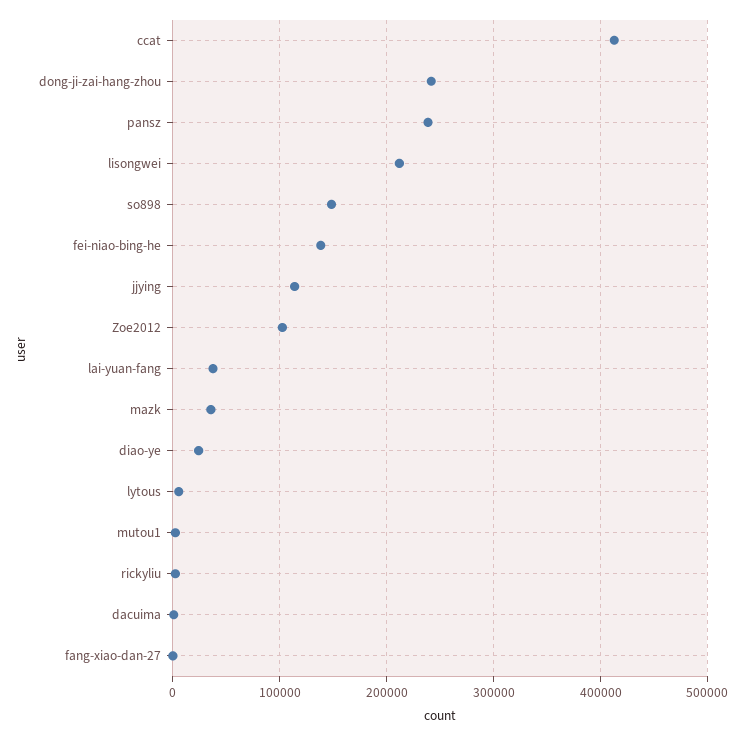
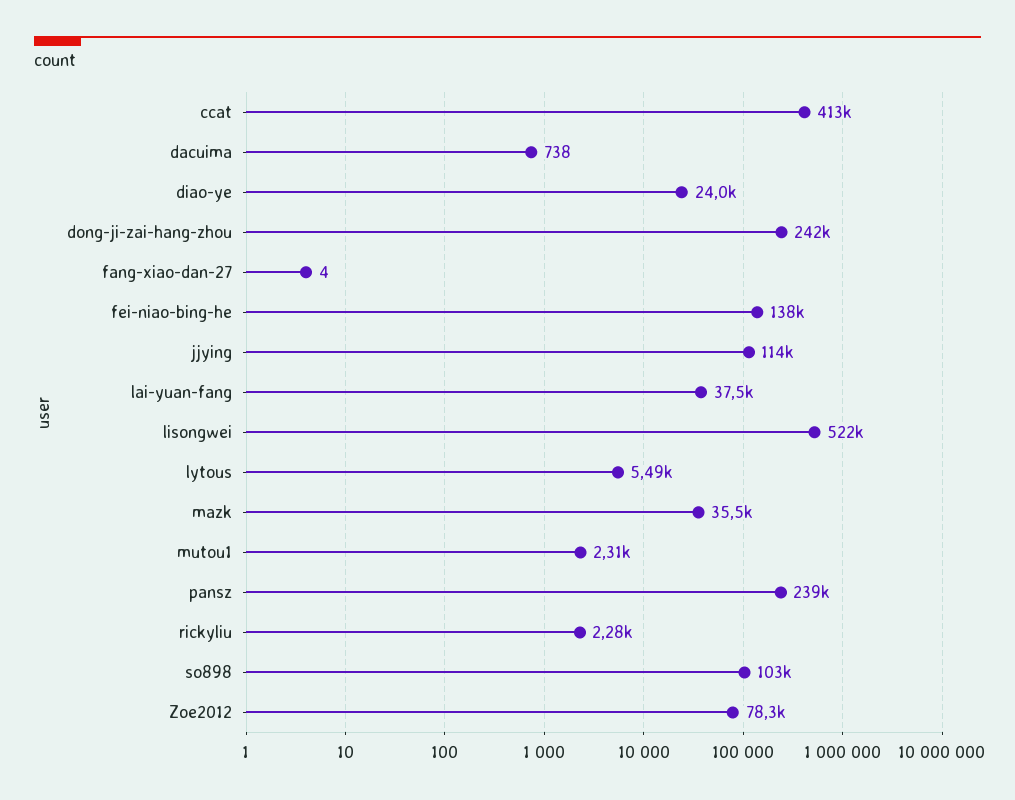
lisongwei: 210000 -> 522000
so898: 150000 -> 103000
Zoe2012: 100000 -> 78300

